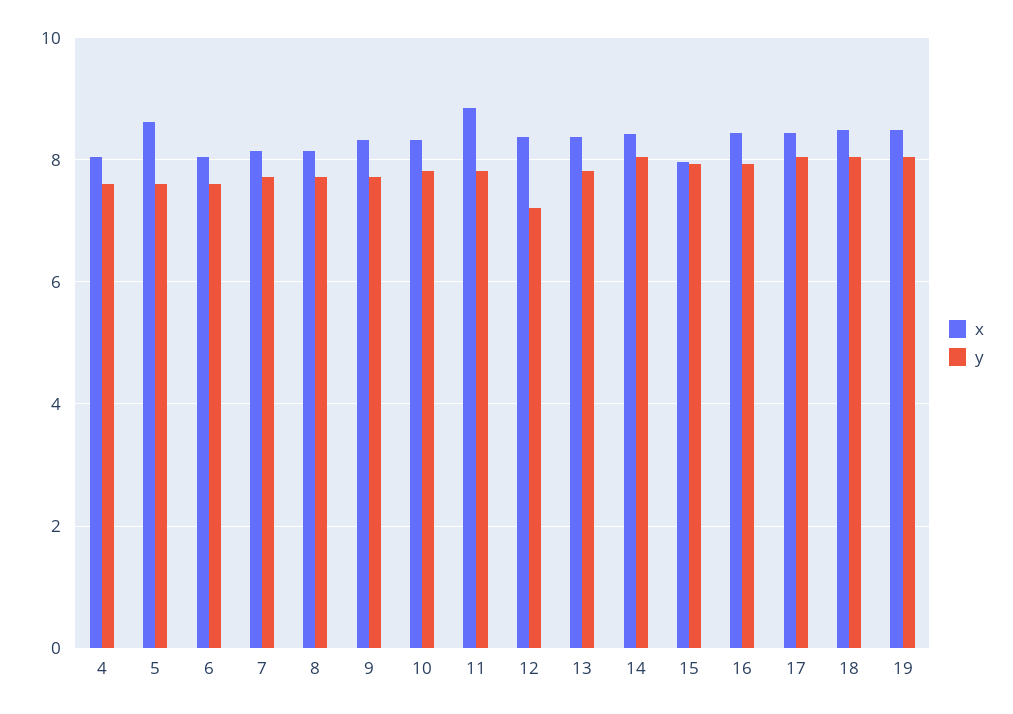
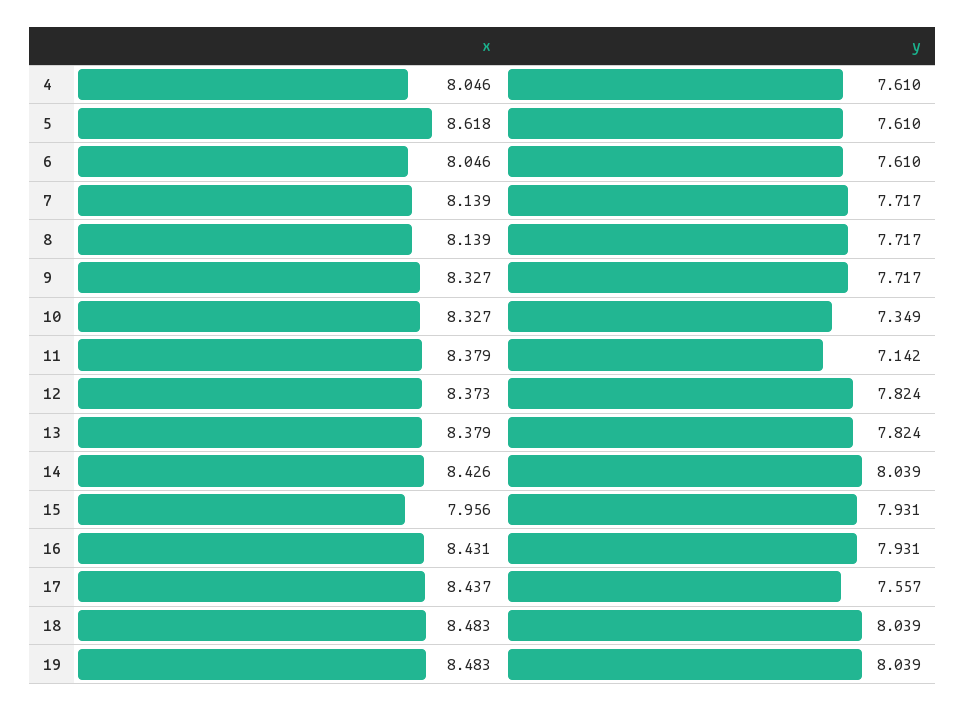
y, 10: 7.8 -> 7.349
x, 11: 8.8 -> 8.379
y, 11: 7.8 -> 7.142
y, 12: 7.2 -> 7.824
y, 17: 8 -> 7.557

